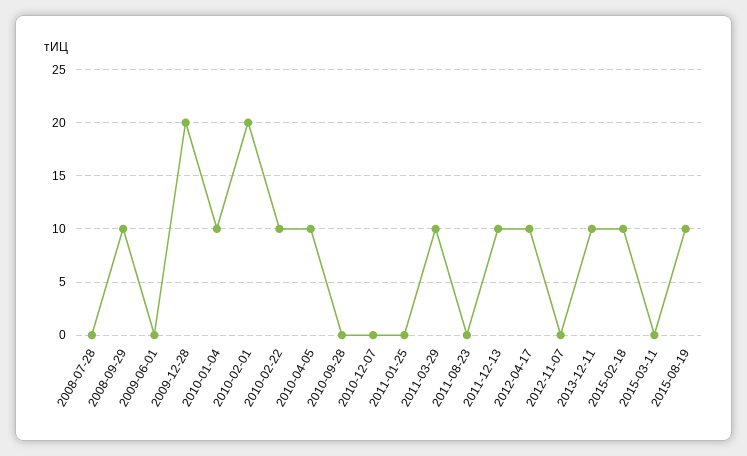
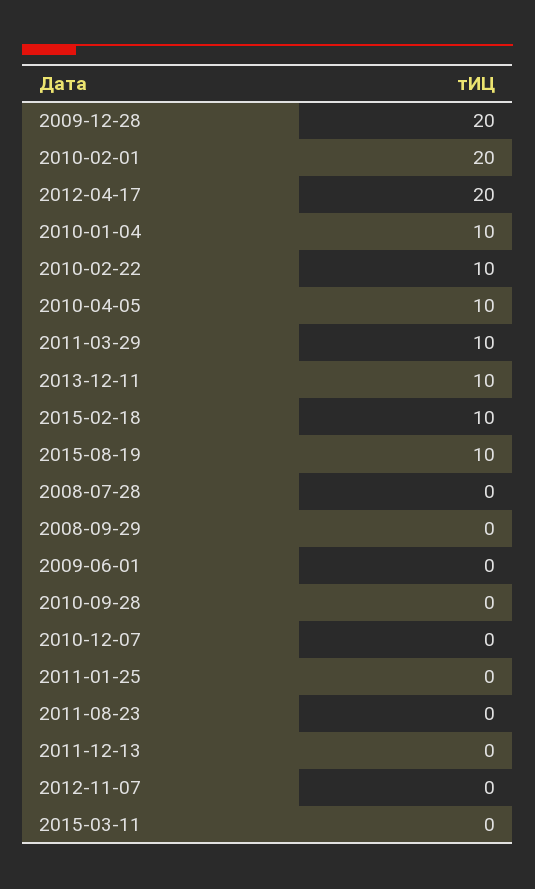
2008-09-29: 10 -> 0
2011-12-13: 10 -> 0
2012-04-17: 10 -> 20

